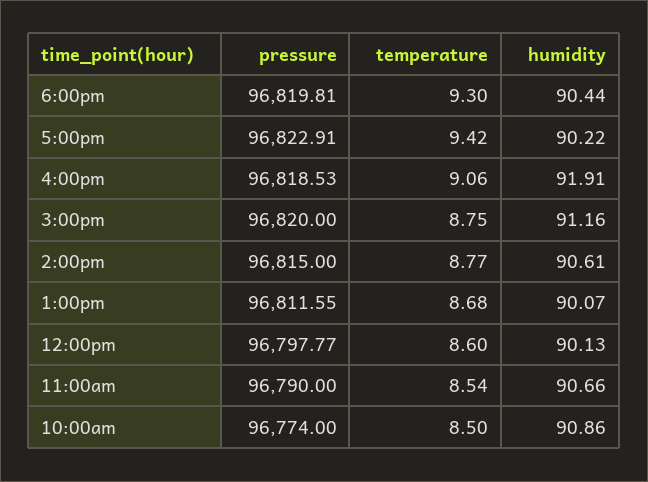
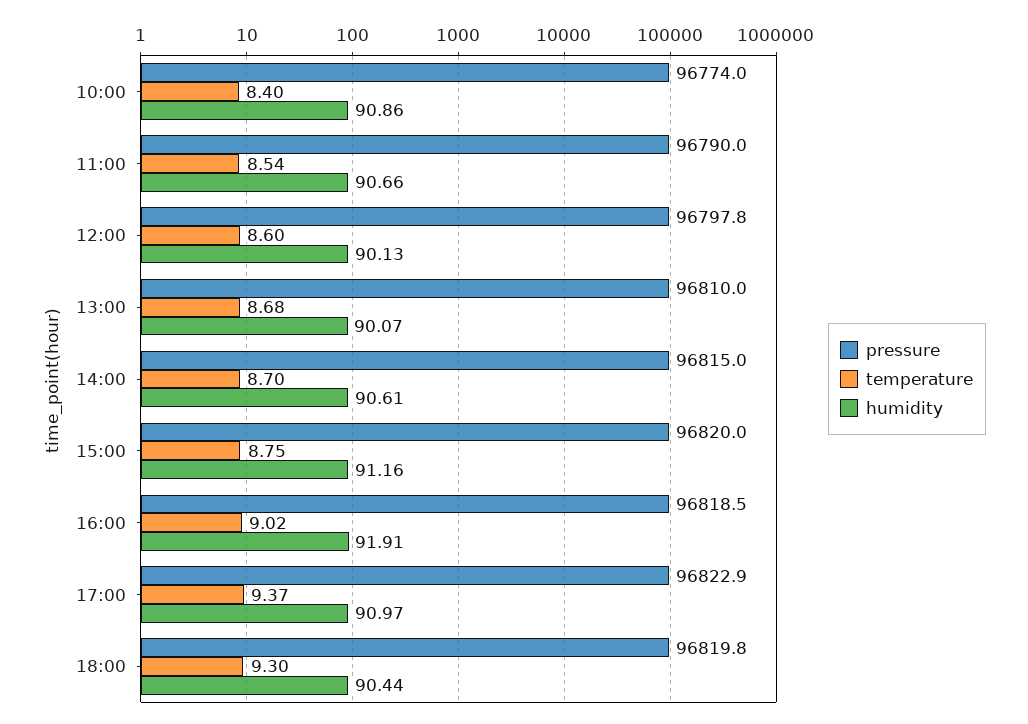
temperature, 5:00pm: 9.42 -> 9.37
humidity, 5:00pm: 90.22 -> 90.97
temperature, 4:00pm: 9.06 -> 9.02
temperature, 2:00pm: 8.77 -> 8.7
pressure, 1:00pm: 96811.55 -> 96810
temperature, 10:00am: 8.5 -> 8.4

